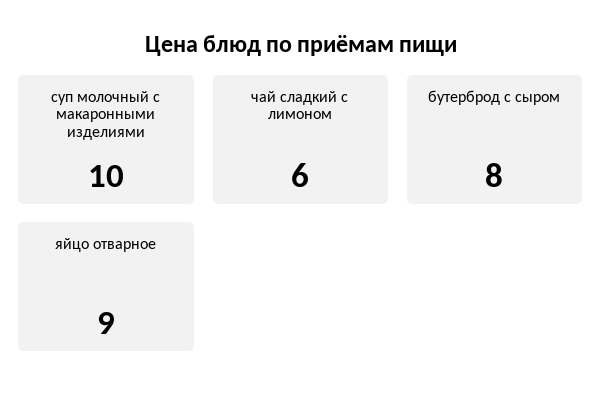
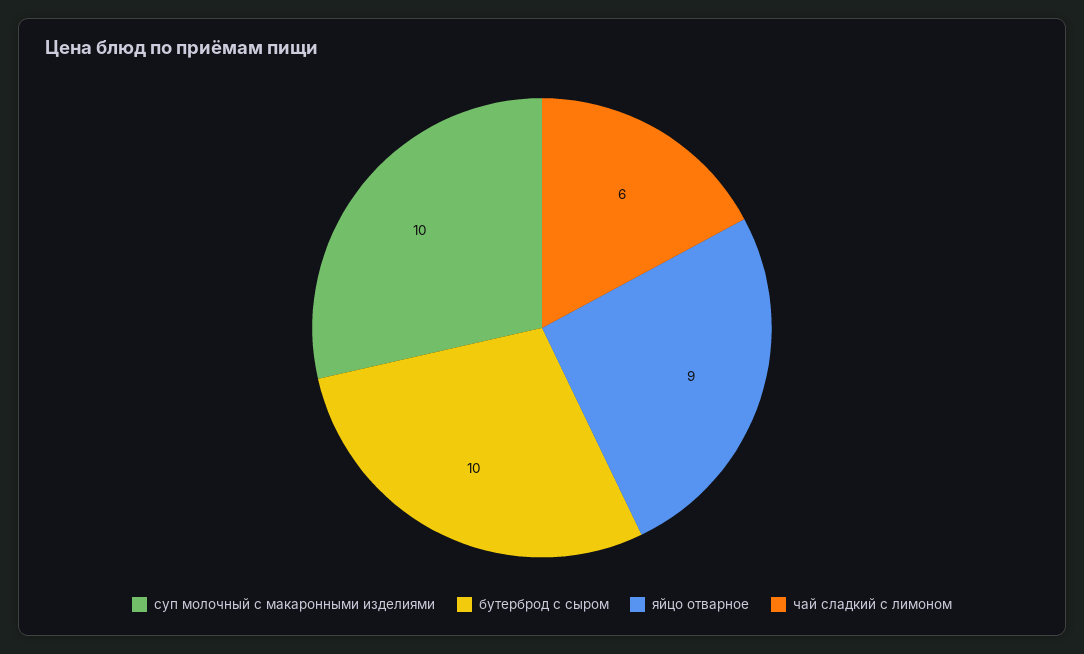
бутерброд с сыром: 8 -> 10

